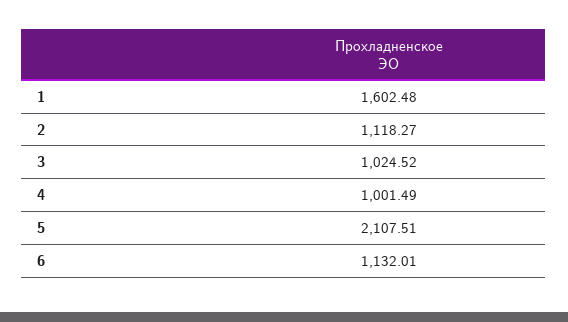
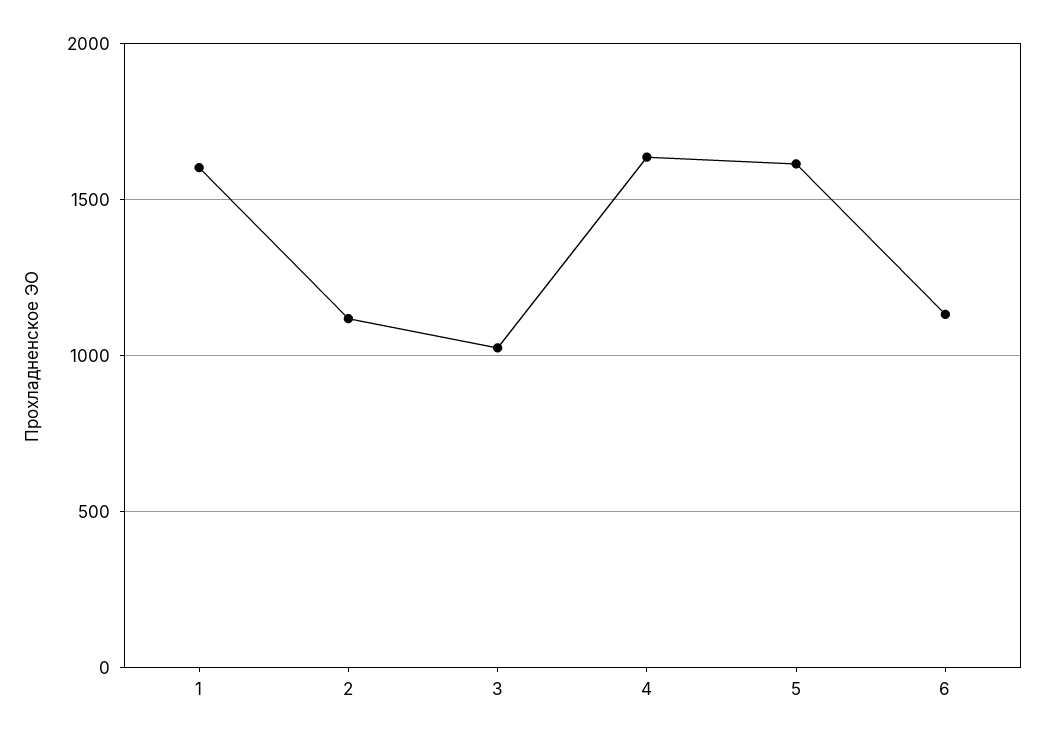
4: 1001.49 -> 1650
5: 2107.51 -> 1600

